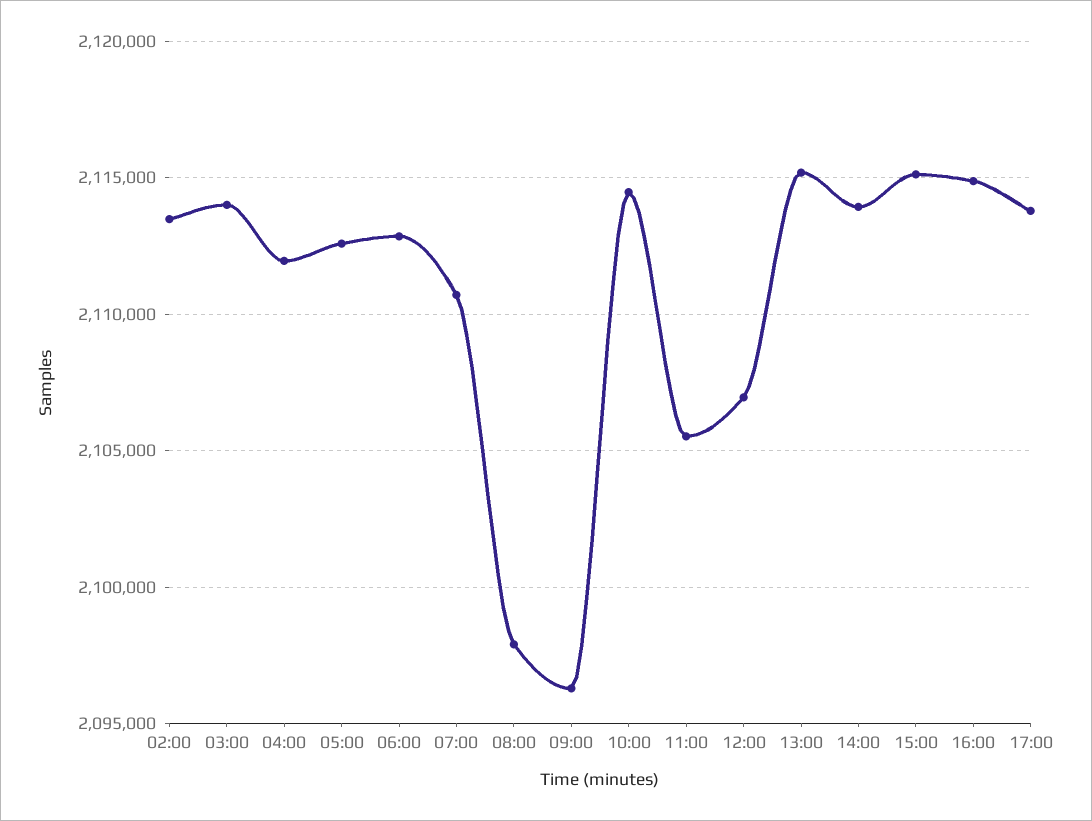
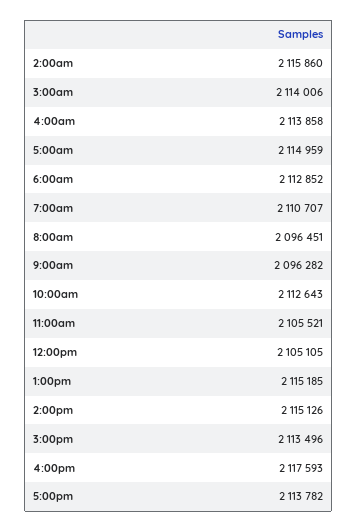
02:00: 2113500 -> 2115860
04:00: 2112000 -> 2113858
05:00: 2112500 -> 2114959
08:00: 2098000 -> 2096451
10:00: 2114500 -> 2112643
12:00: 2107000 -> 2105105
14:00: 2114000 -> 2115126
15:00: 2115000 -> 2113496
16:00: 2115000 -> 2117593

